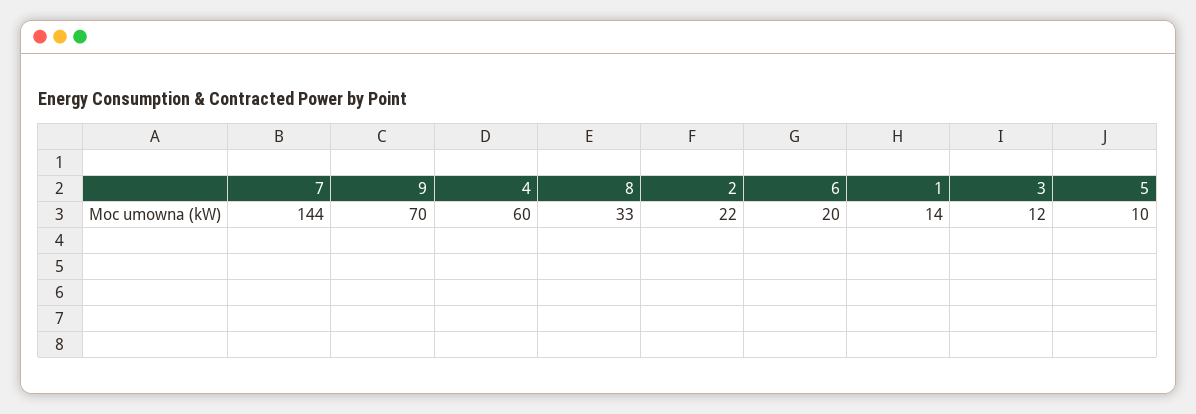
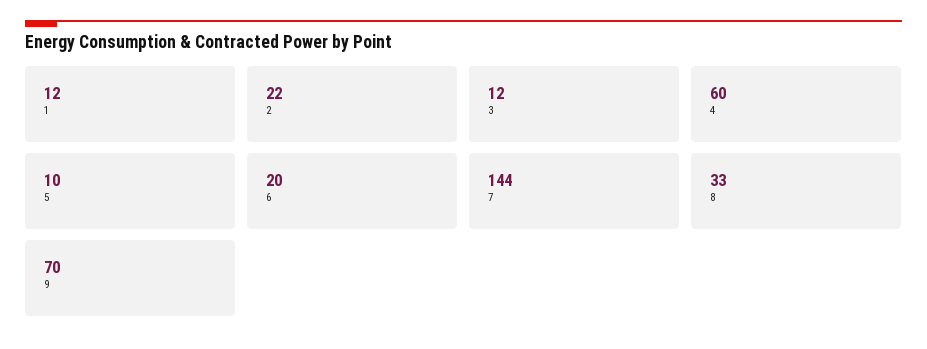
1: 14 -> 12

